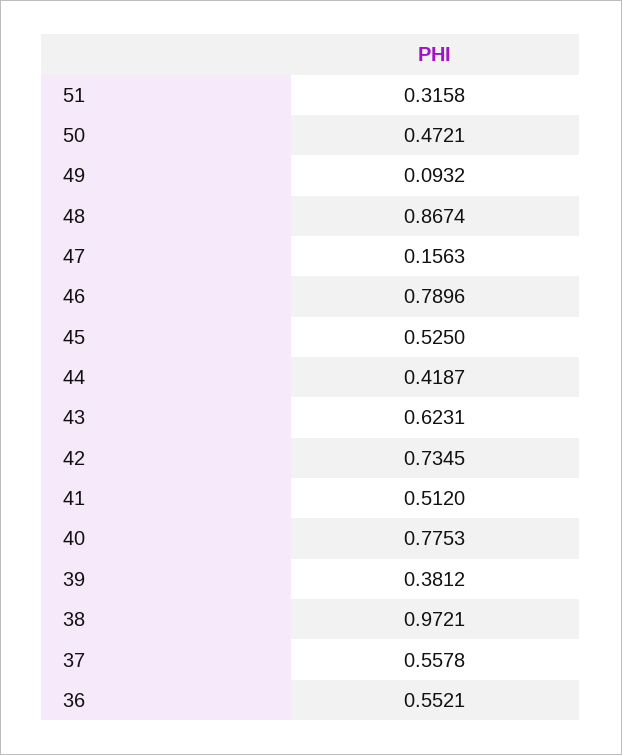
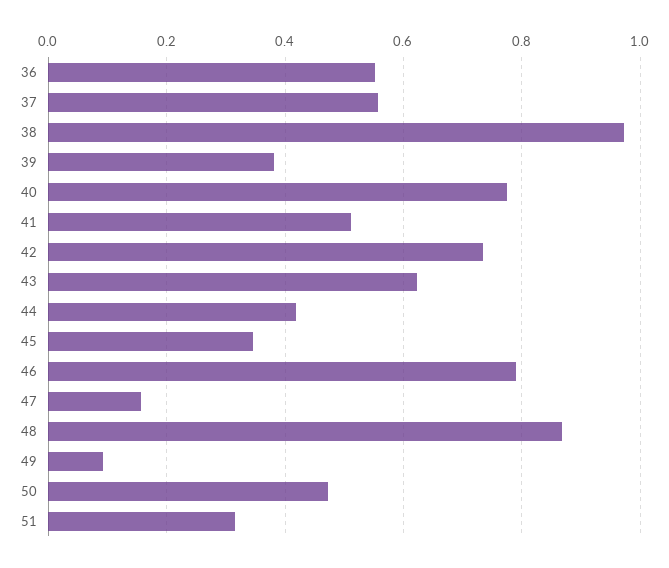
45: 0.525 -> 0.34

